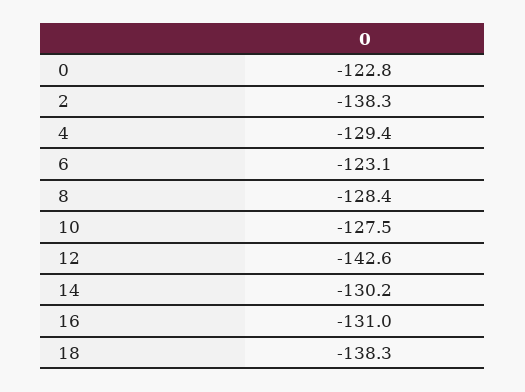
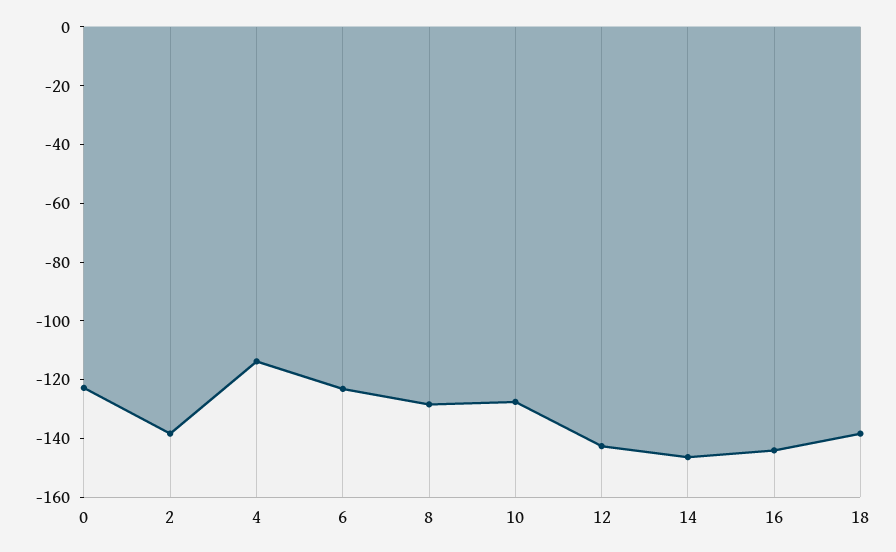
4: -129.4 -> -115
14: -130.2 -> -145
16: -131 -> -145

